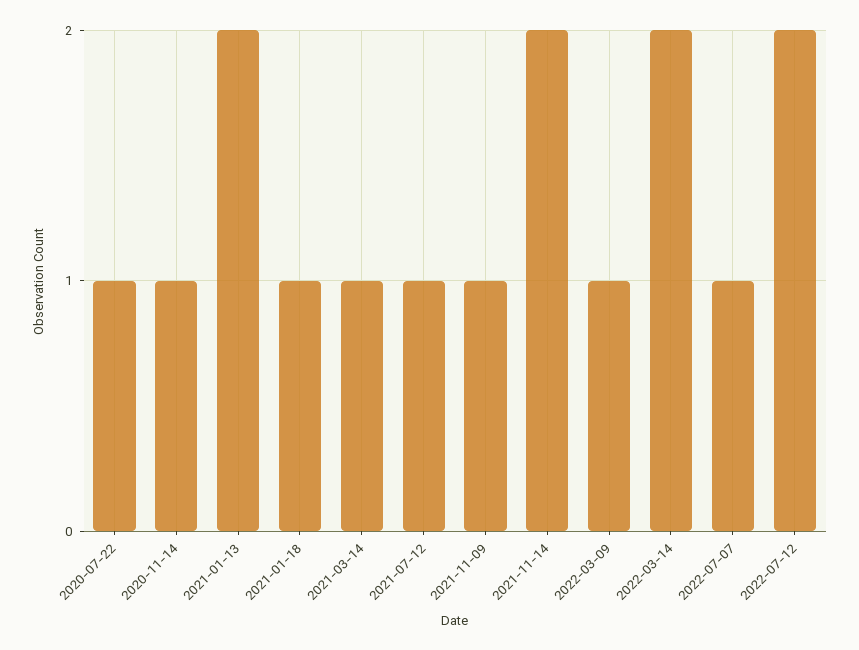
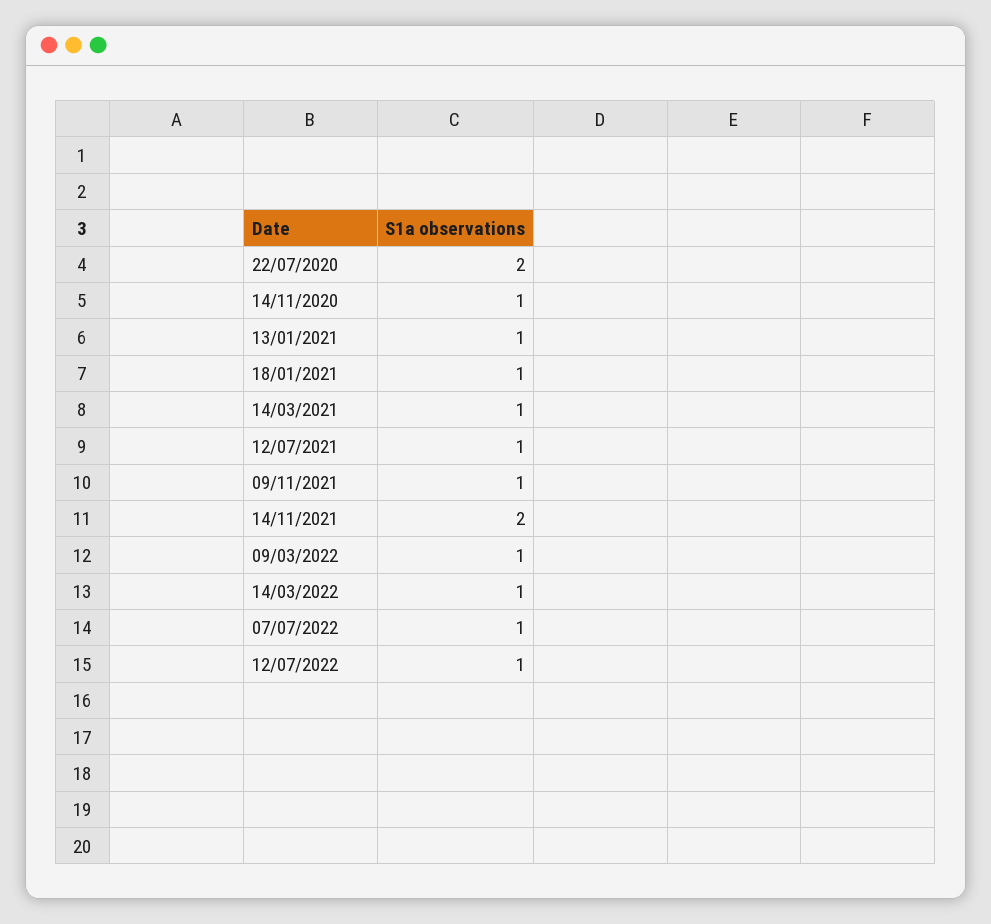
2020-07-22: 1 -> 2
2021-01-13: 2 -> 1
2022-03-14: 2 -> 1
2022-07-12: 2 -> 1

